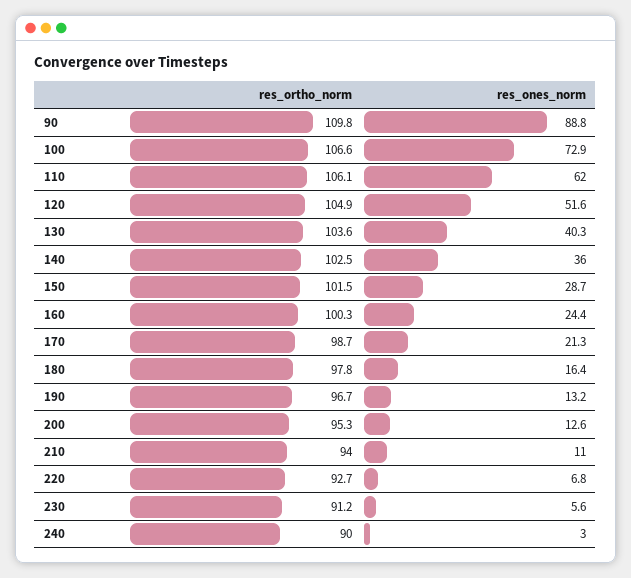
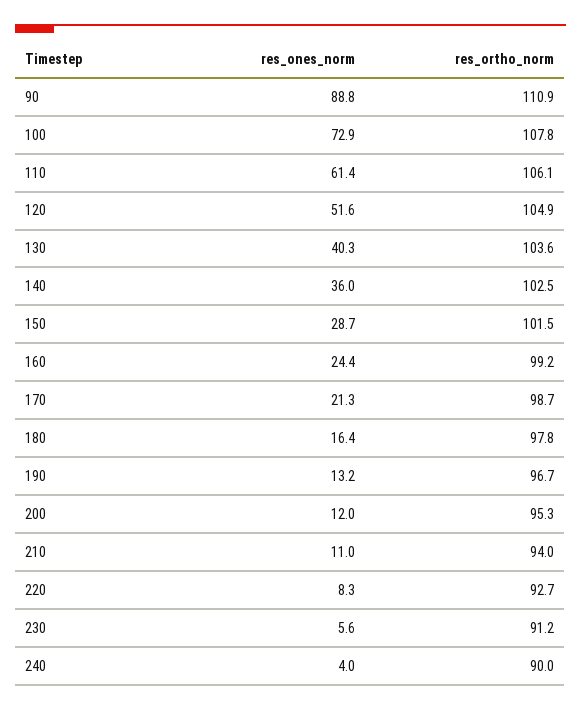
res_ortho_norm, 90: 109.8 -> 110.9
res_ortho_norm, 100: 106.6 -> 107.8
res_ones_norm, 110: 62 -> 61.4
res_ortho_norm, 160: 100.3 -> 99.2
res_ones_norm, 200: 12.6 -> 12
res_ones_norm, 220: 6.8 -> 8.3
res_ones_norm, 240: 3 -> 4

